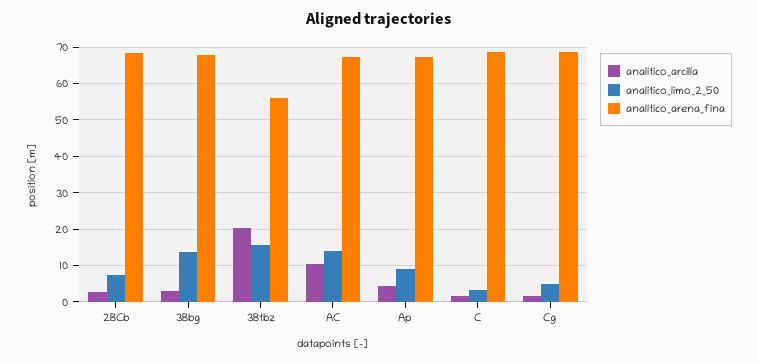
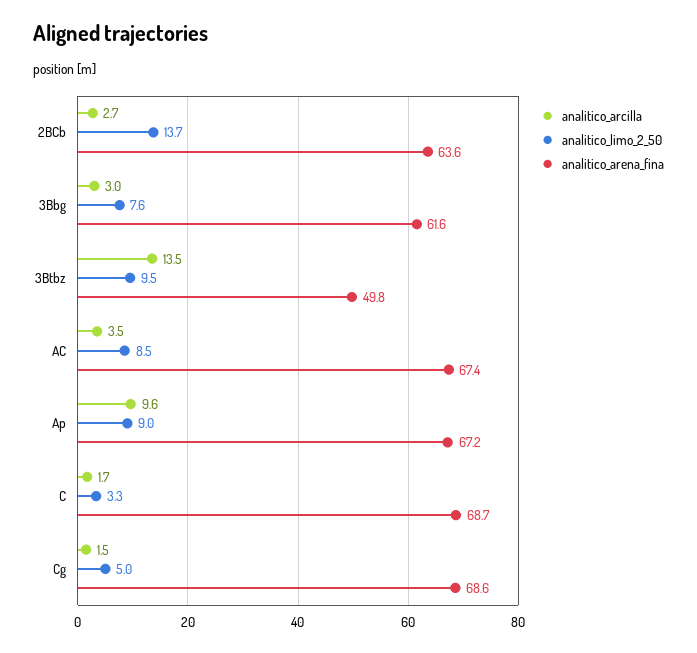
analitico_limo_2_50, 2BCb: 8 -> 13.7
analitico_arena_fina, 2BCb: 68 -> 63.6
analitico_limo_2_50, 3Bbg: 14 -> 7.6
analitico_arena_fina, 3Bbg: 68 -> 61.6
analitico_arcilla, 3Btbz: 20 -> 13.5
analitico_limo_2_50, 3Btbz: 16 -> 9.5
analitico_arena_fina, 3Btbz: 56 -> 49.8
analitico_arcilla, AC: 10 -> 3.5
analitico_limo_2_50, AC: 14 -> 8.5
analitico_arcilla, Ap: 4 -> 9.6

